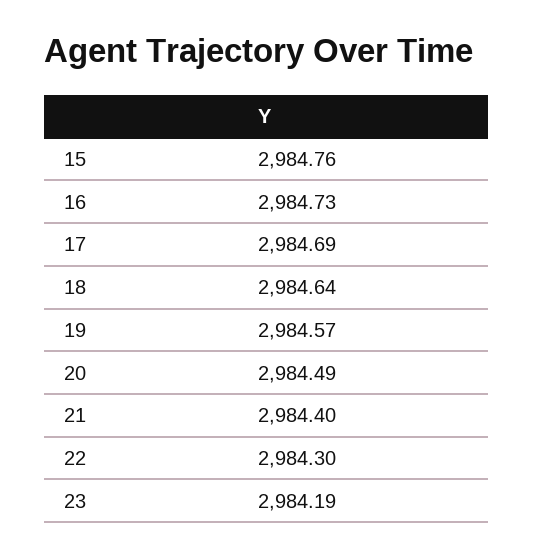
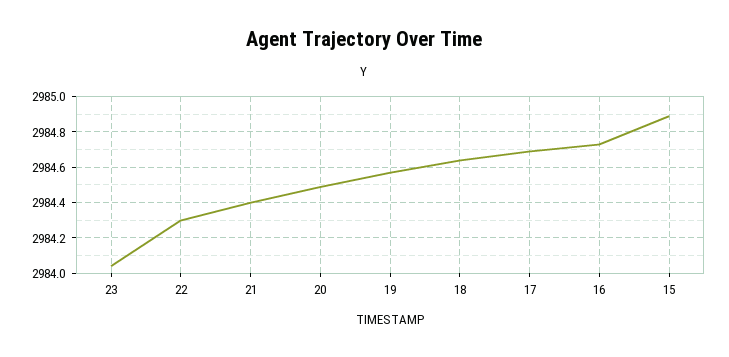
15: 2984.76 -> 2984.9
23: 2984.19 -> 2984.05

